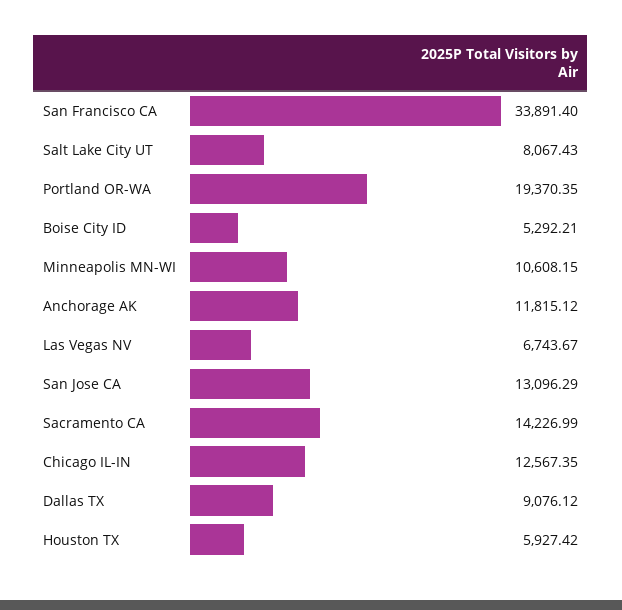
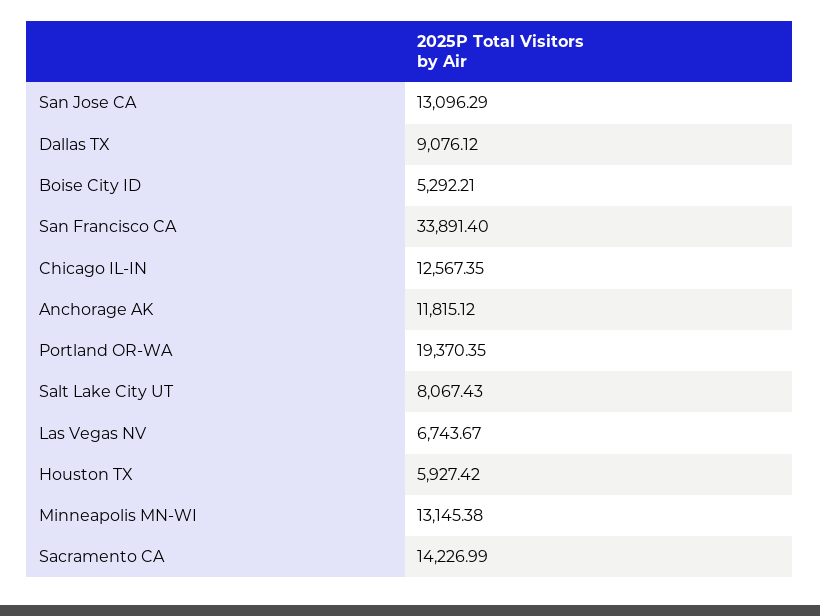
Minneapolis MN-WI: 10608.15 -> 13145.38

